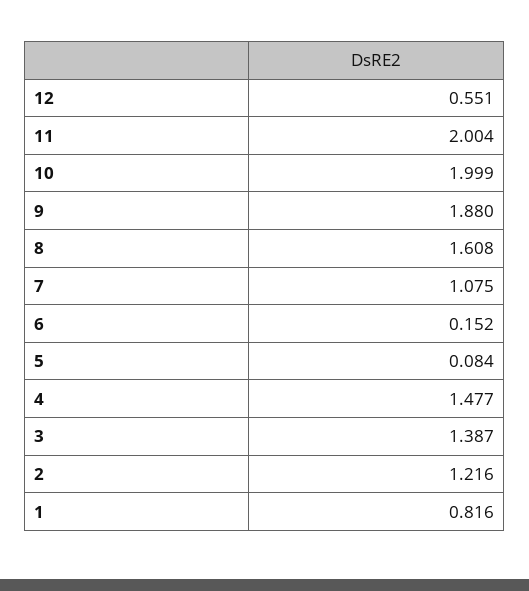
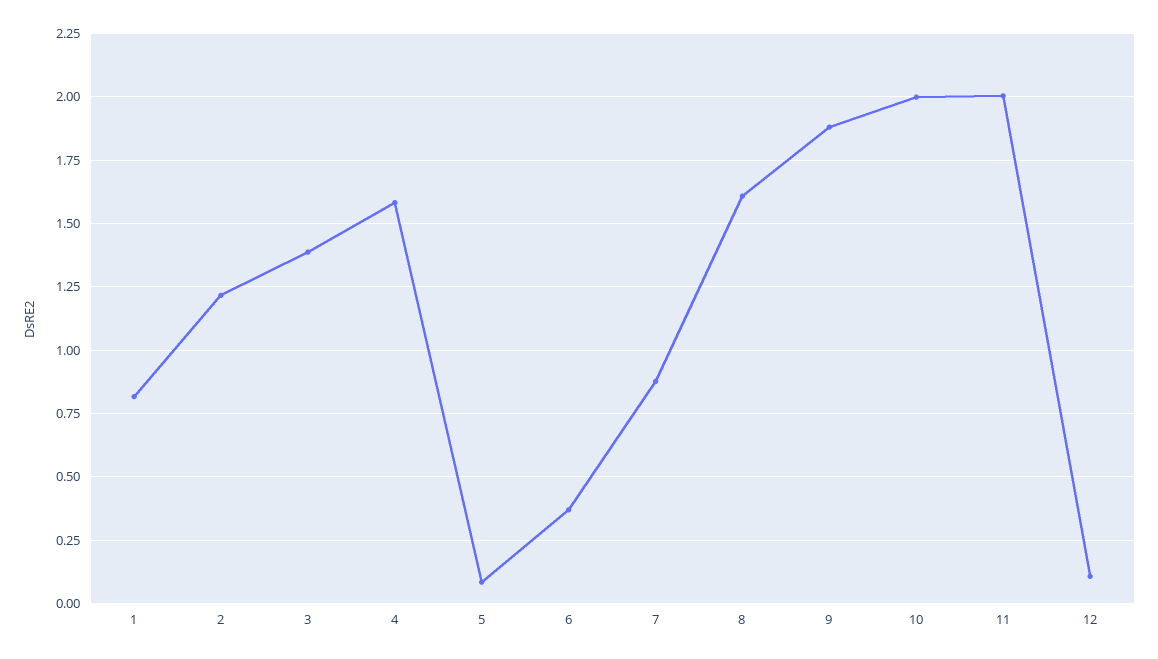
12: 0.551 -> 0.1
7: 1.075 -> 0.875
6: 0.152 -> 0.375
4: 1.477 -> 1.575

